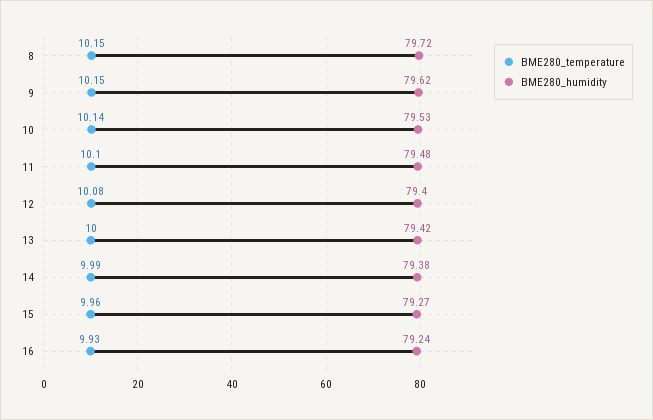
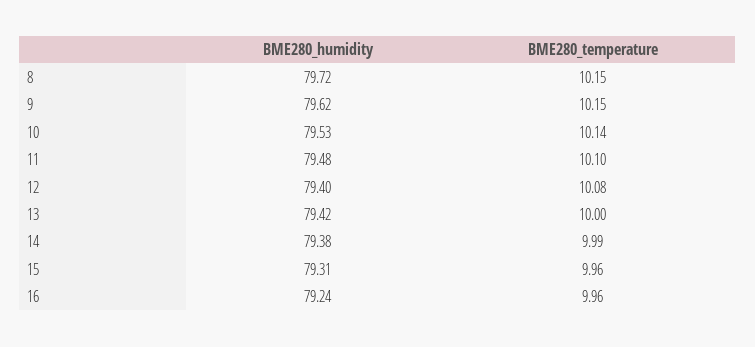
BME280_humidity, 15: 79.27 -> 79.31
BME280_temperature, 16: 9.93 -> 9.96

